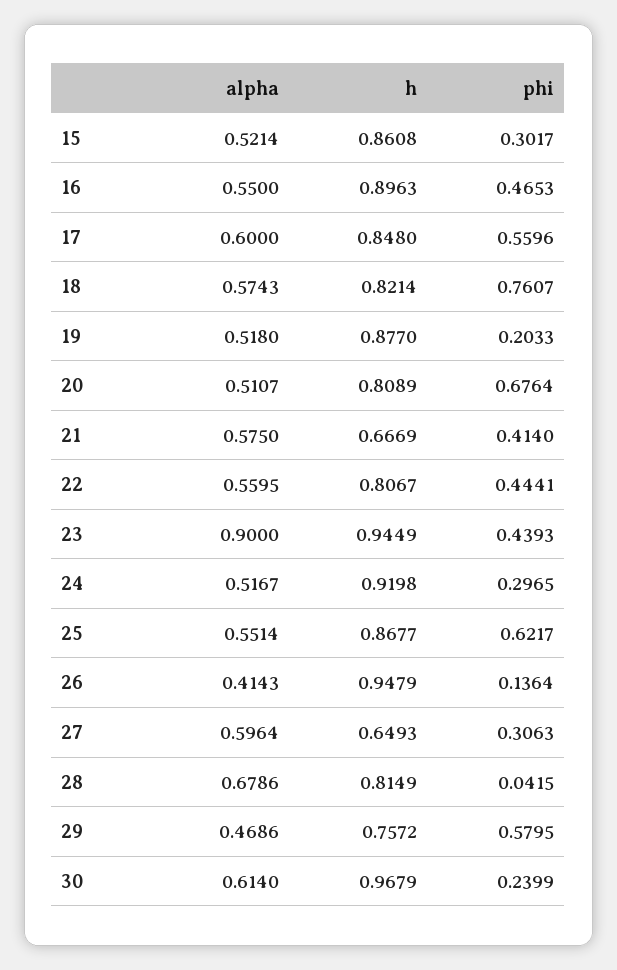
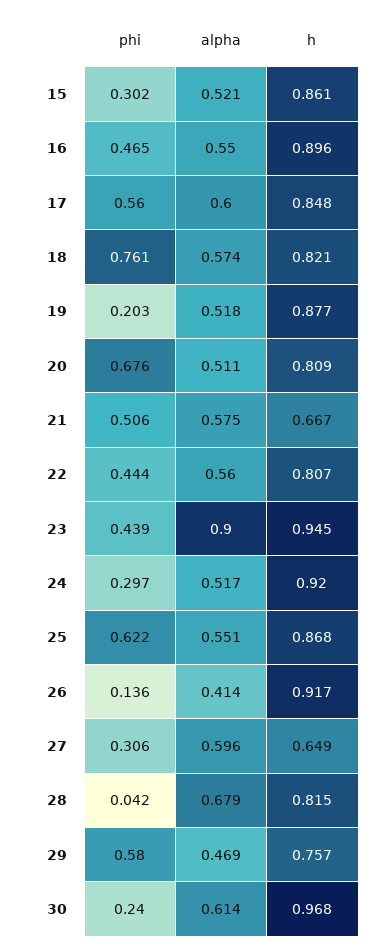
phi, 21: 0.414 -> 0.506
h, 26: 0.9479 -> 0.917

